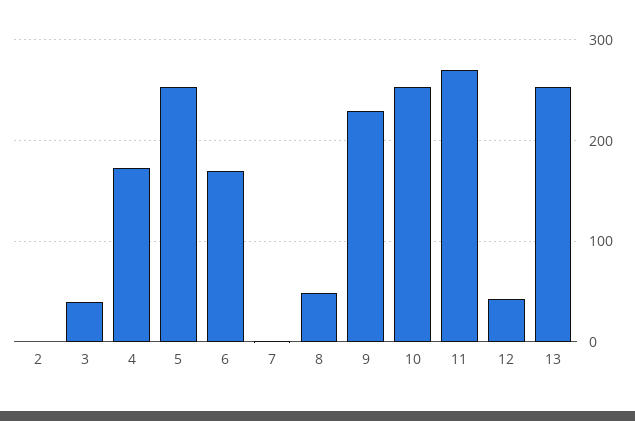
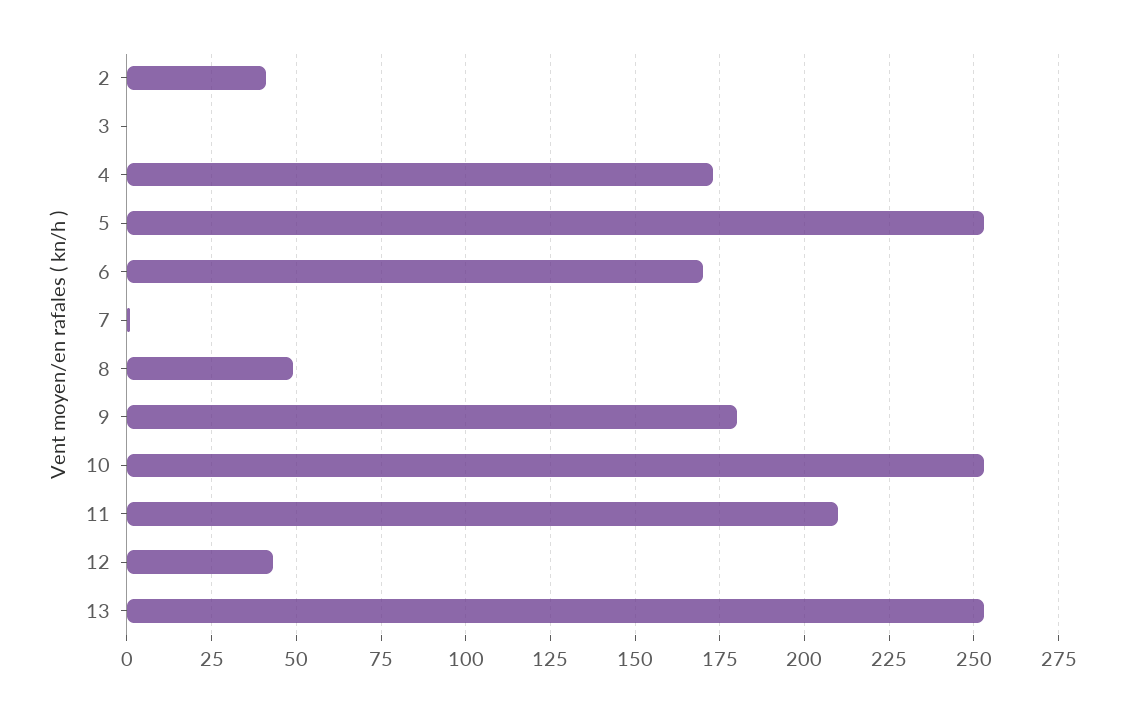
2: 0 -> 40
3: 40 -> 0
9: 230 -> 180
11: 270 -> 210

